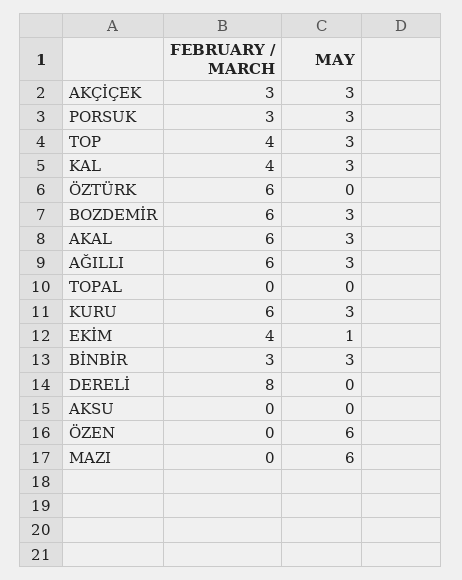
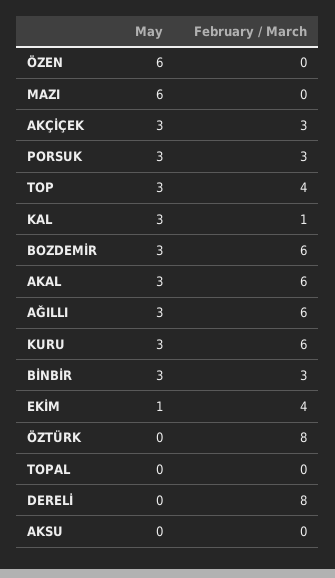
FEBRUARY / MARCH, KAL: 4 -> 1
FEBRUARY / MARCH, ÖZTÜRK: 6 -> 8

